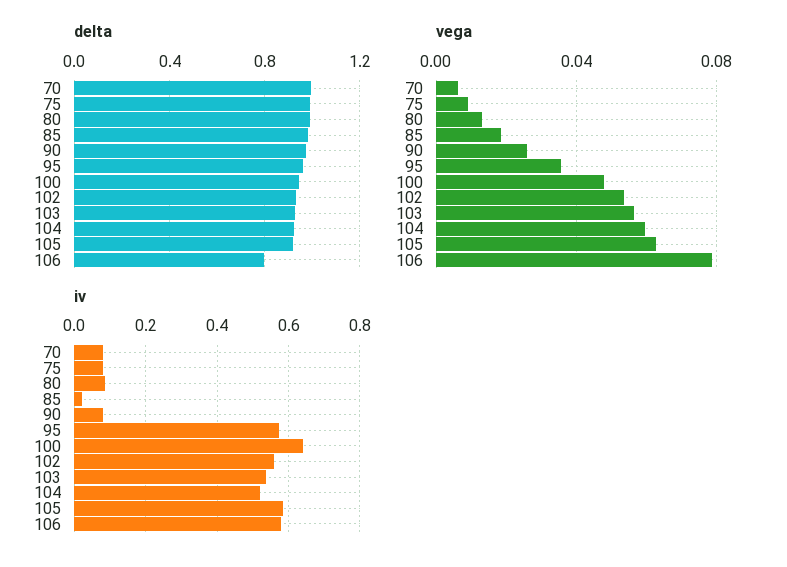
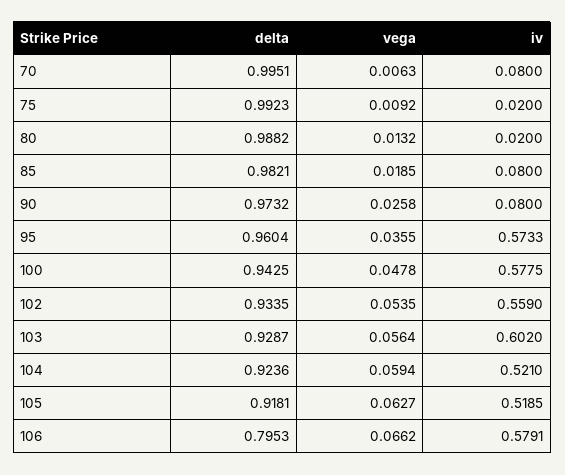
vega, 106: 0.08 -> 0.0662
iv, 75: 0.08 -> 0.02
iv, 80: 0.08 -> 0.02
iv, 85: 0.02 -> 0.08
iv, 100: 0.64 -> 0.5775
iv, 103: 0.54 -> 0.602
iv, 105: 0.58 -> 0.5185

